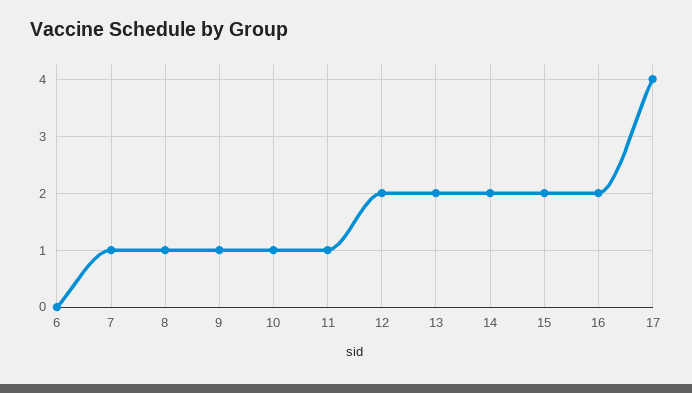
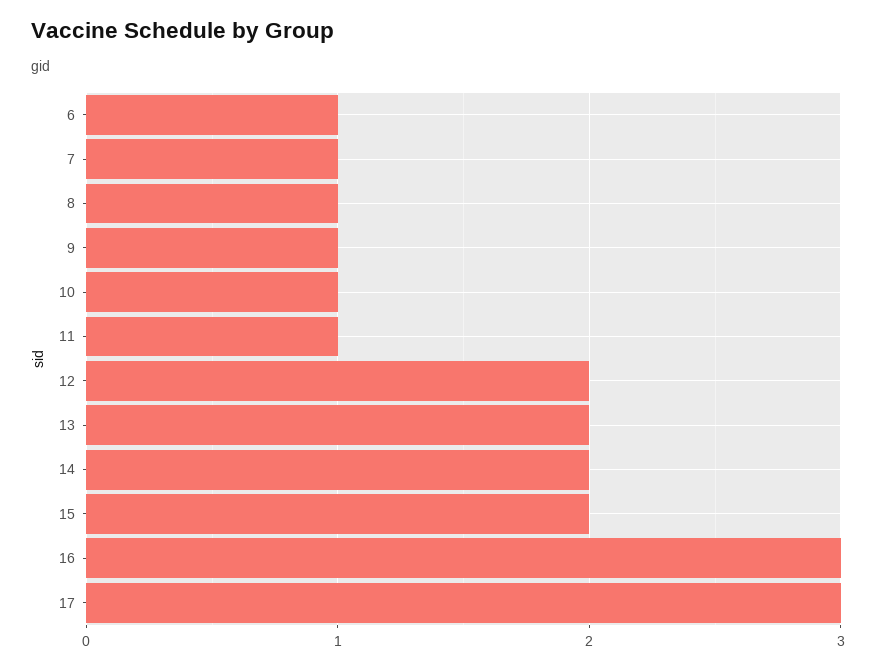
6: 0 -> 1
16: 2 -> 3
17: 4 -> 3

